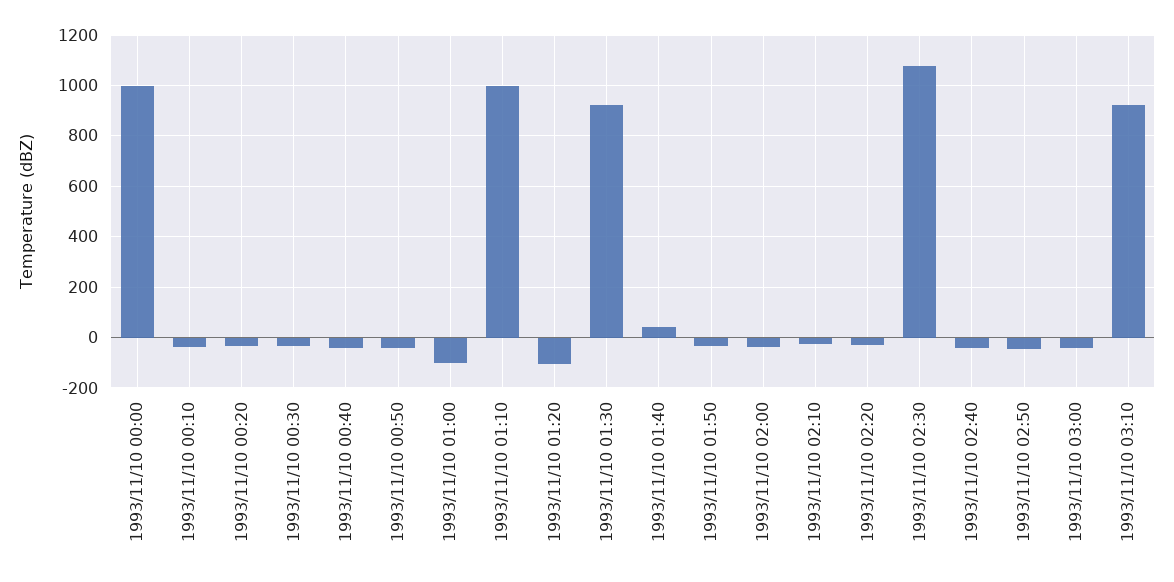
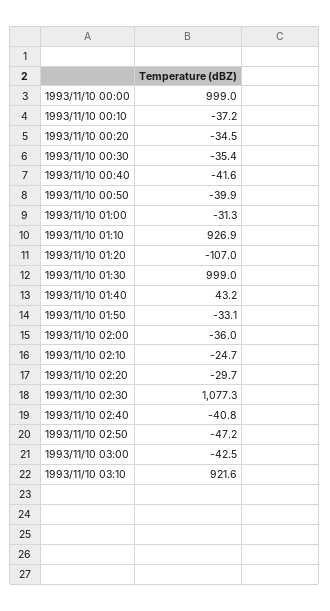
1993/11/10 01:00: -100 -> -31.3
1993/11/10 01:10: 1000 -> 926.9
1993/11/10 01:30: 925 -> 999

